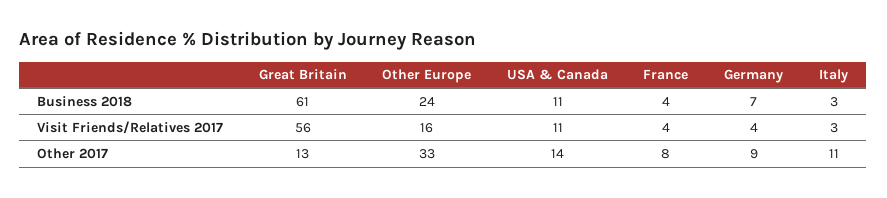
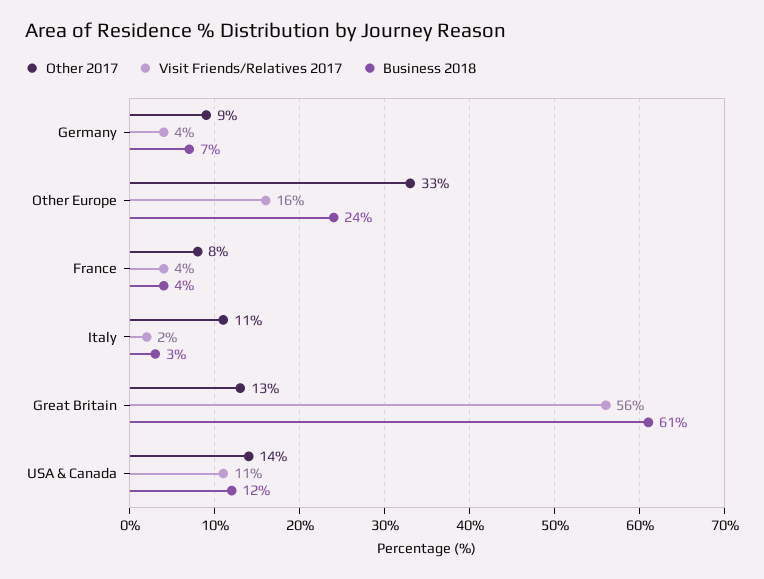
Business 2018, USA & Canada: 11 -> 12
Visit Friends/Relatives 2017, Italy: 3 -> 2

